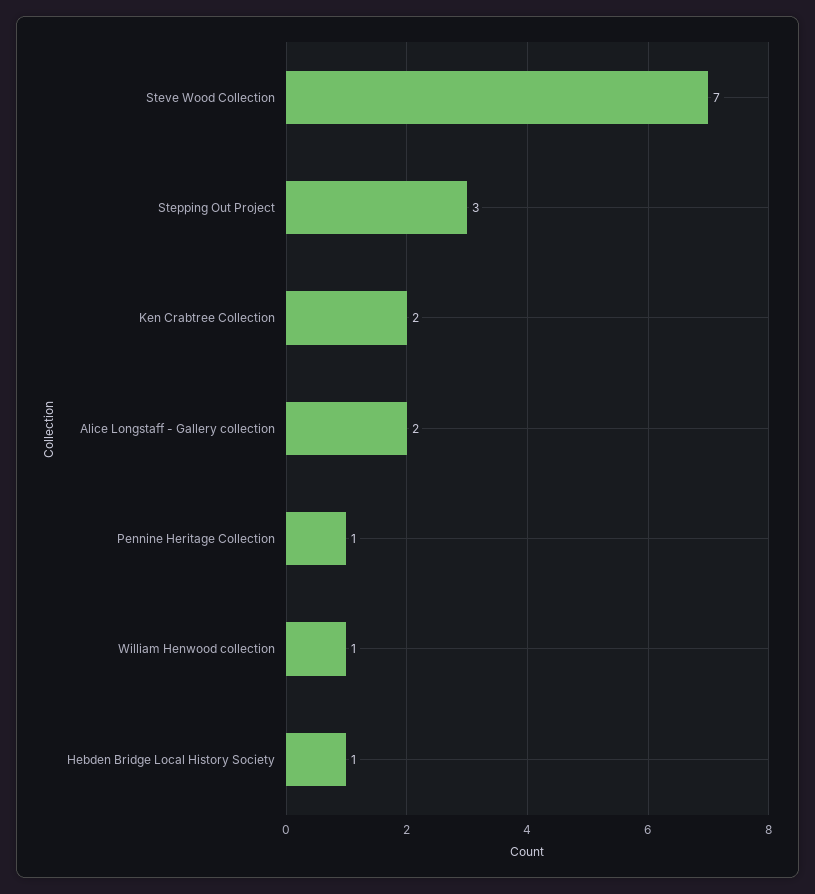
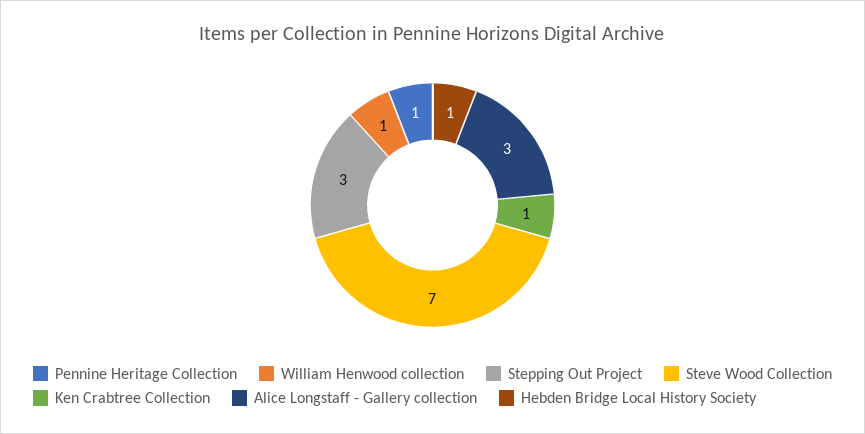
Ken Crabtree Collection: 2 -> 1
Alice Longstaff - Gallery collection: 2 -> 3

